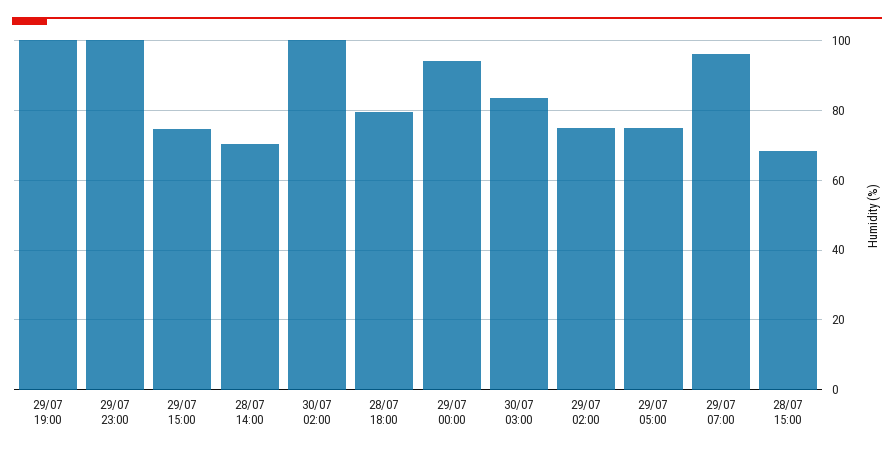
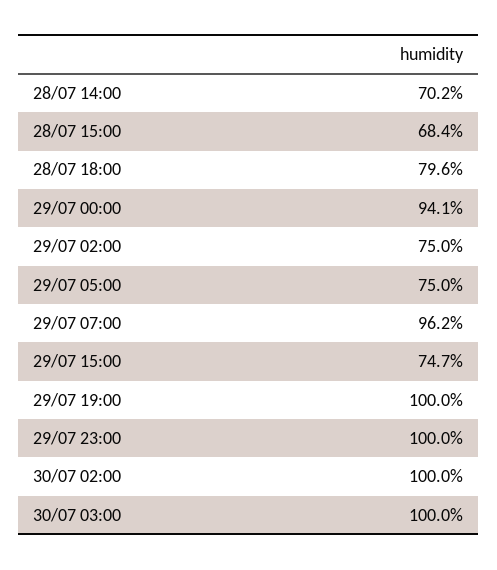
30/07 03:00: 84 -> 100

